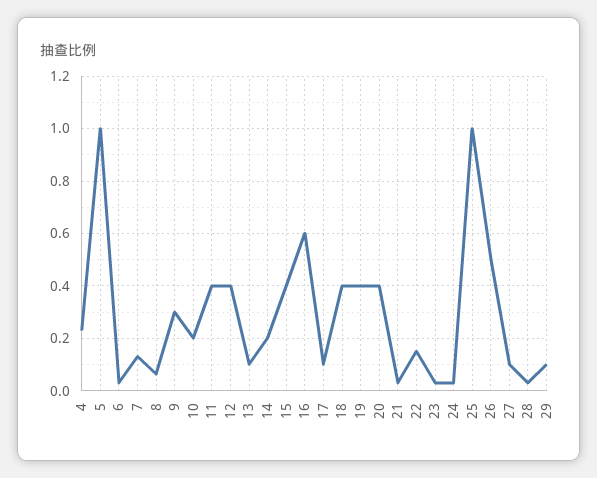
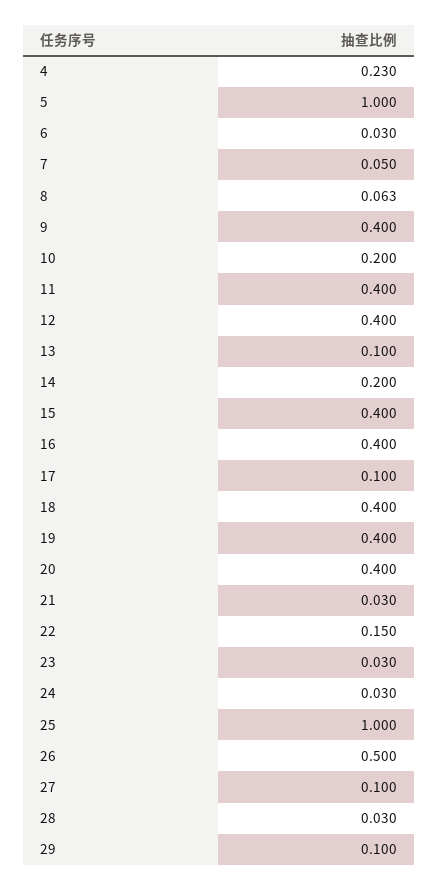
7: 0.125 -> 0.05
9: 0.3 -> 0.4
16: 0.6 -> 0.4

